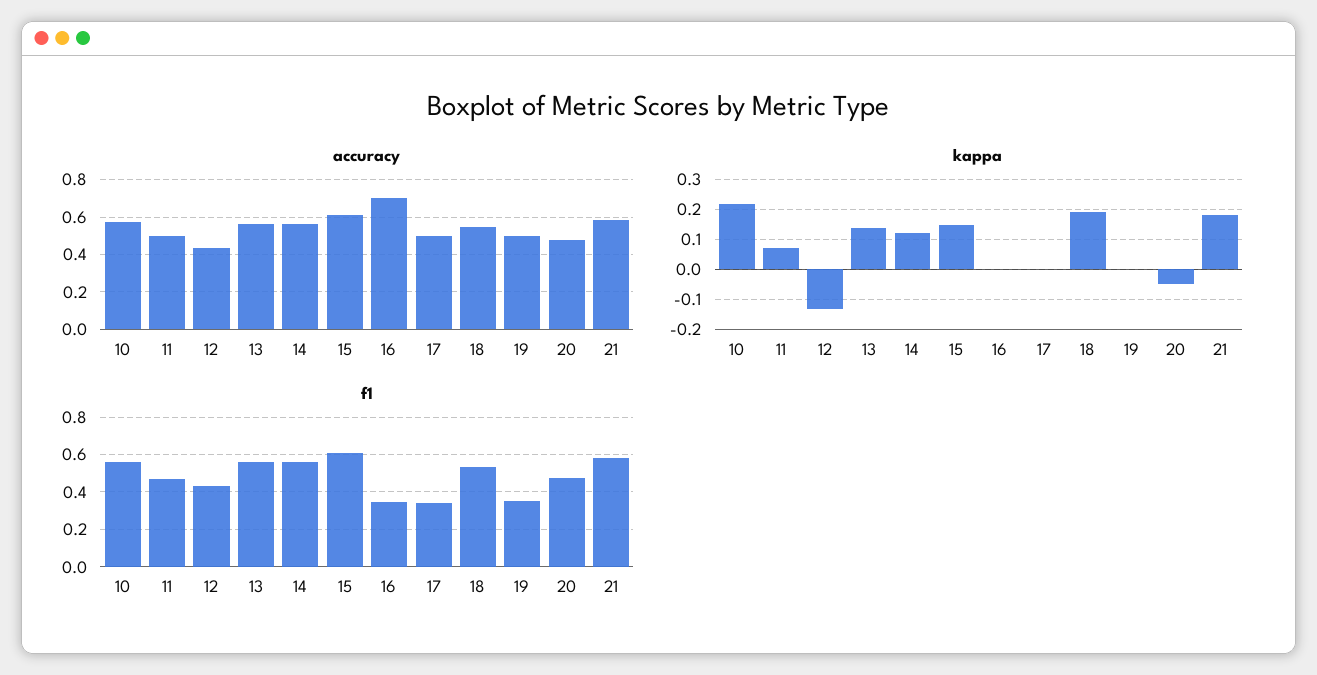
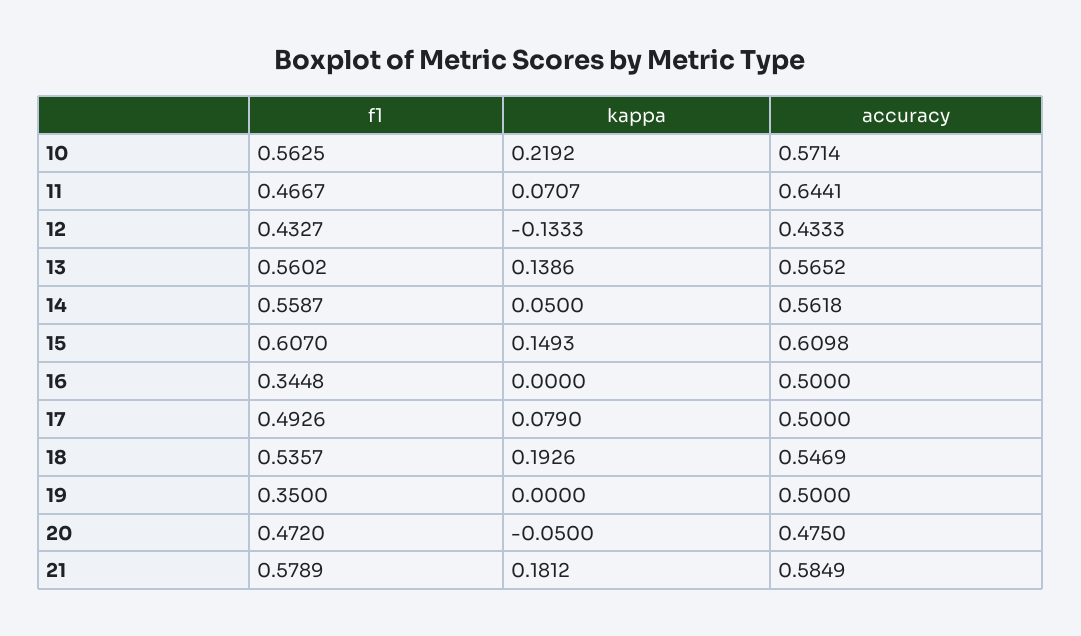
accuracy, 11: 0.5 -> 0.6441
accuracy, 16: 0.7 -> 0.5
kappa, 14: 0.125 -> 0.05
kappa, 17: 0 -> 0.079
f1, 17: 0.35 -> 0.4926

